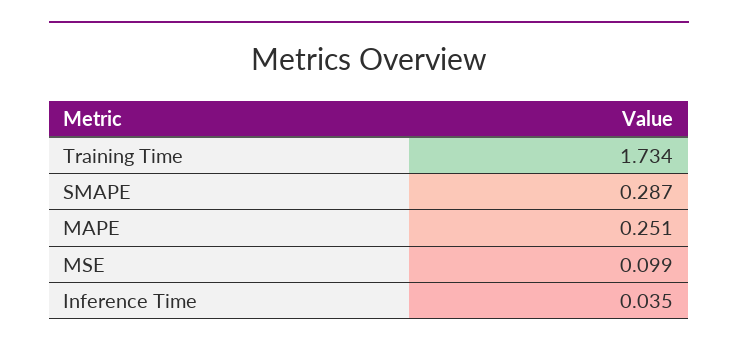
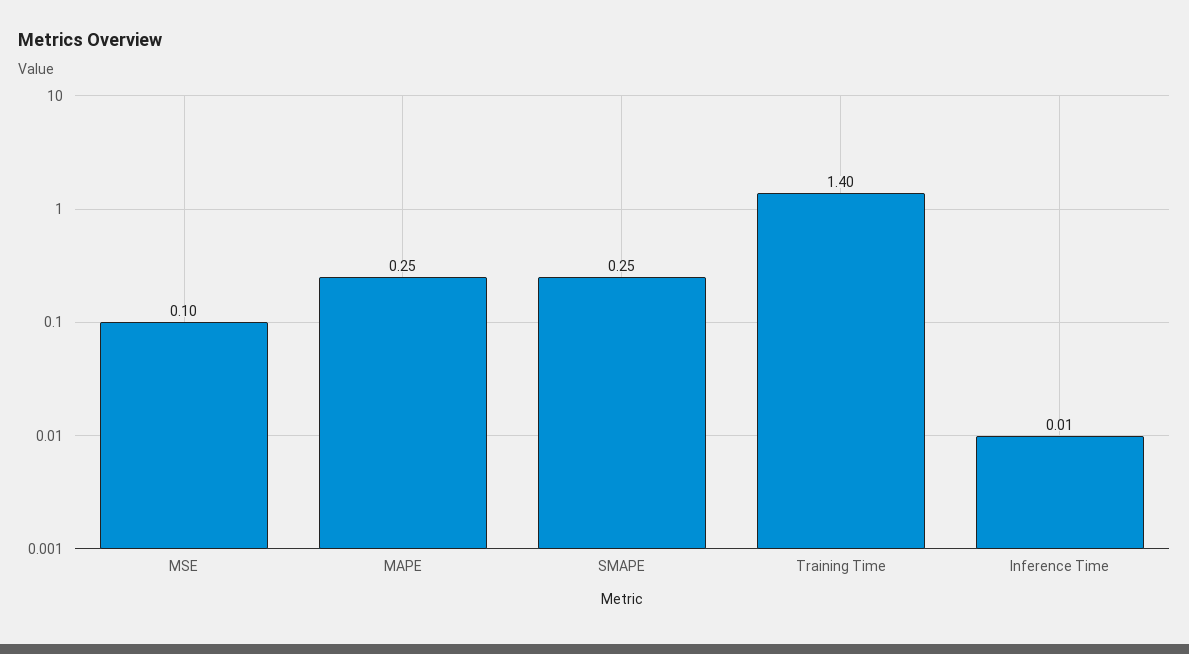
Training Time: 1.734 -> 1.4
SMAPE: 0.287 -> 0.25
Inference Time: 0.035 -> 0.01

